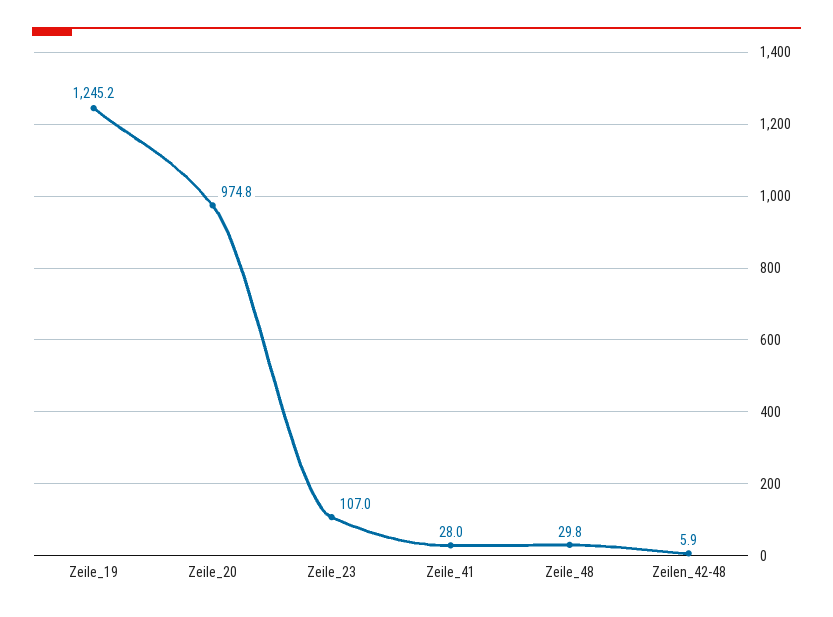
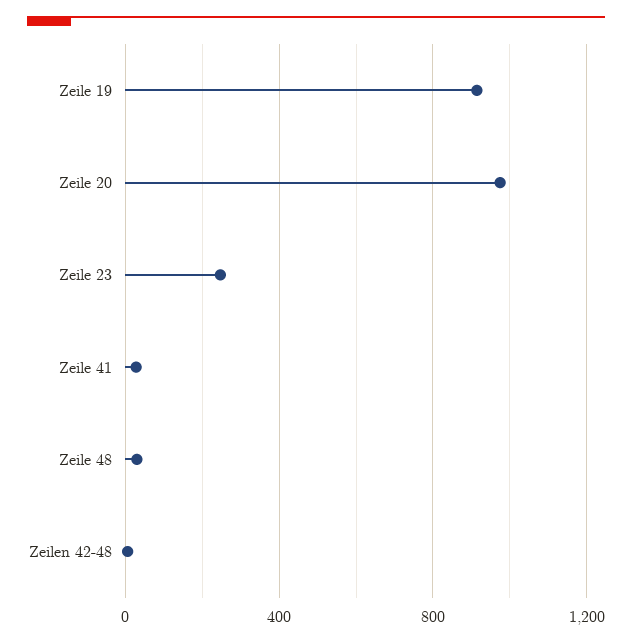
Zeile_19: 1245.2 -> 900
Zeile_23: 107 -> 250

